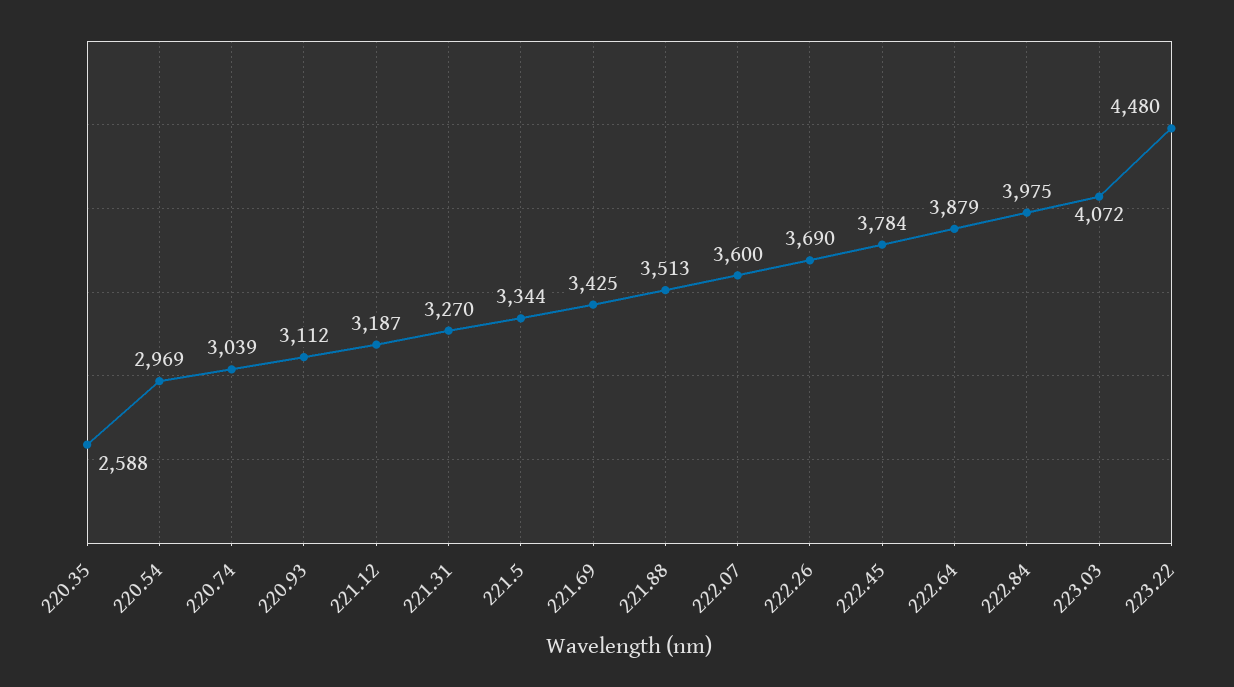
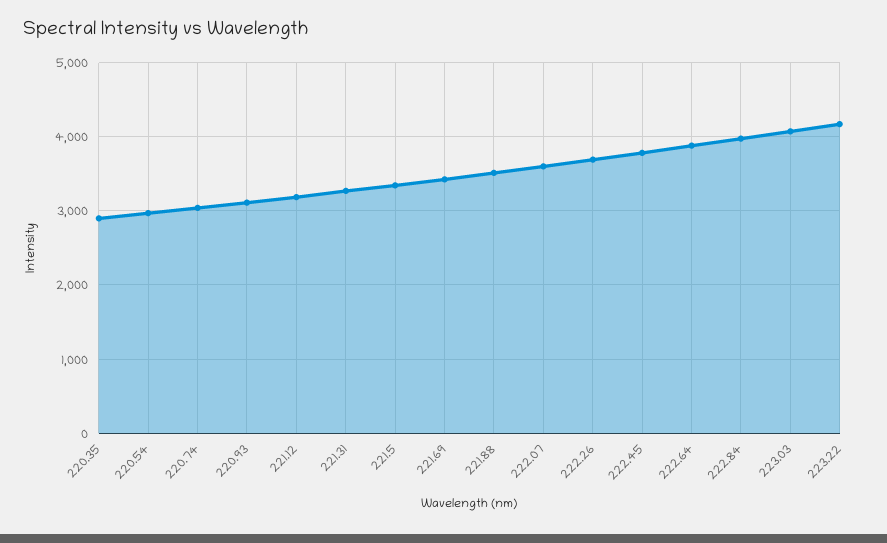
220.35: 2588 -> 2900
223.22: 4480 -> 4200

